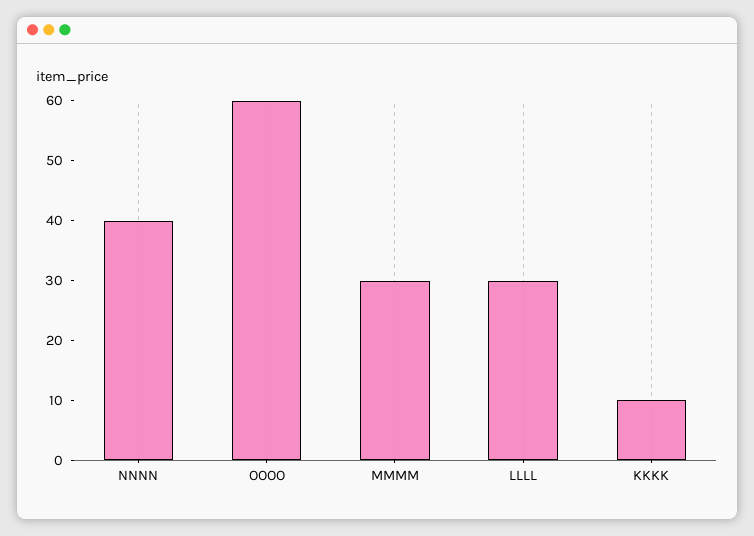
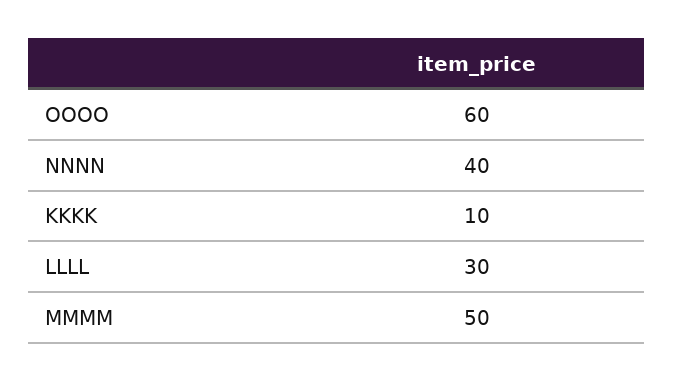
MMMM: 30 -> 50

